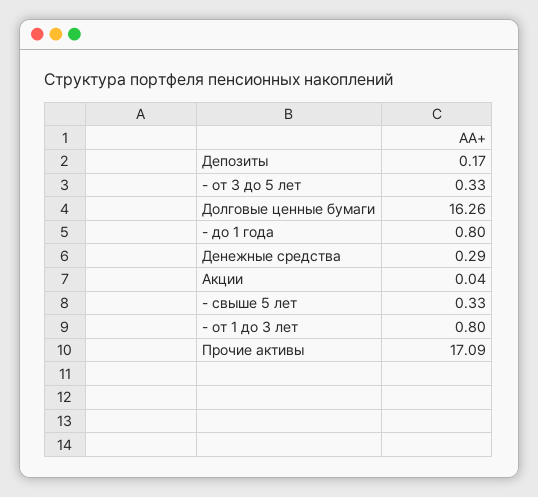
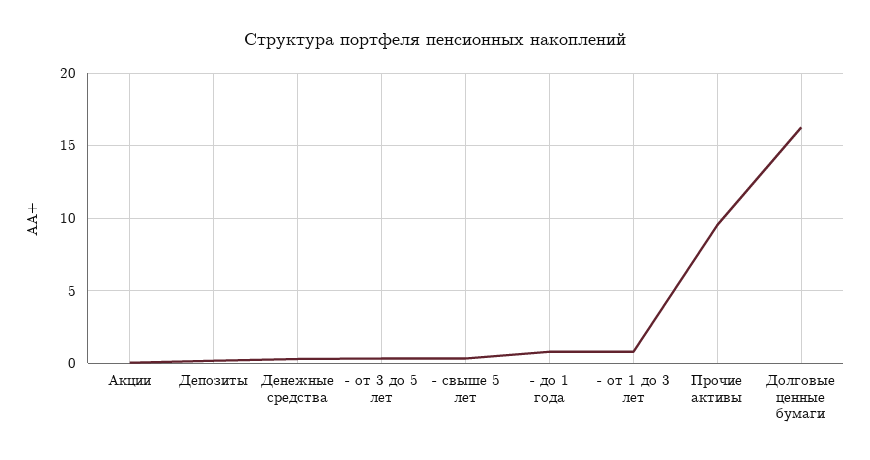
Прочие активы: 17.09 -> 9.5

